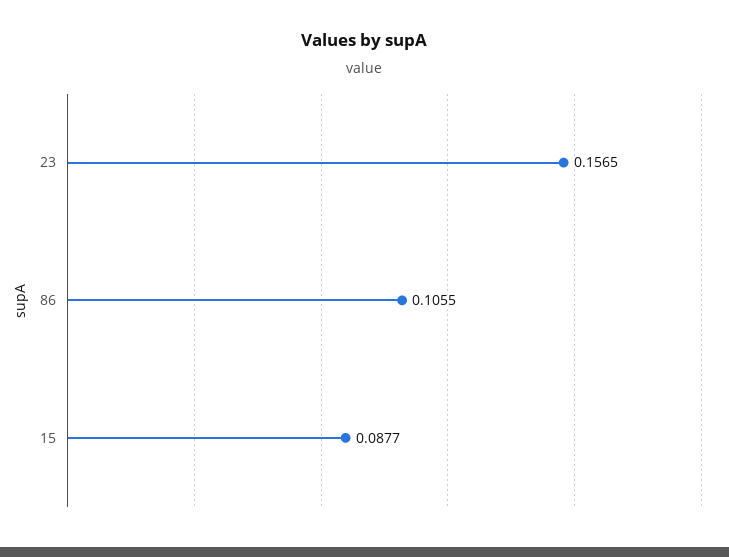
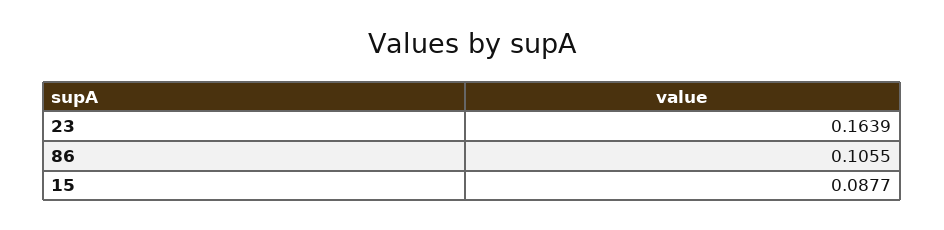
23: 0.1565 -> 0.1639

